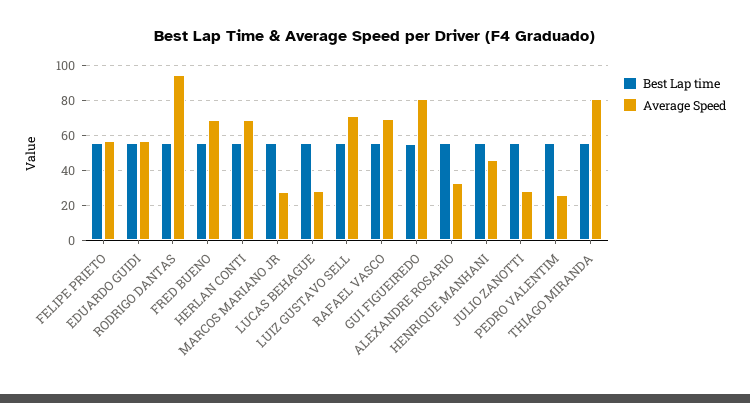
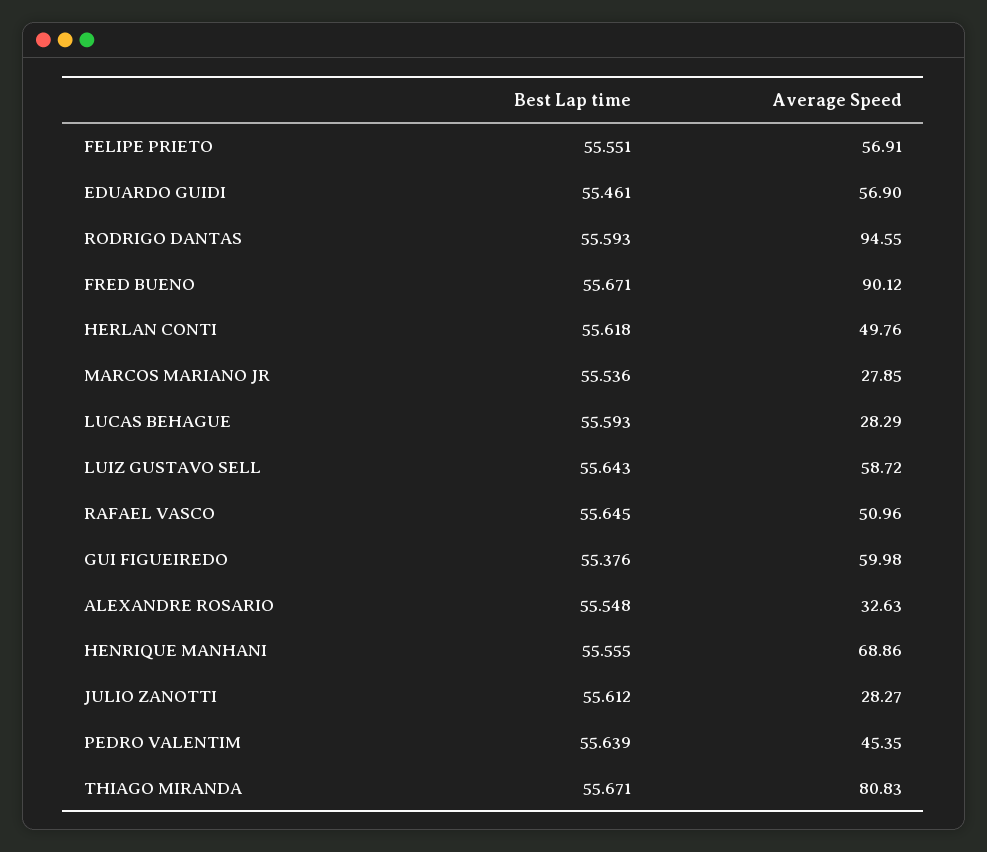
Average Speed, FRED BUENO: 70 -> 90.12
Average Speed, HERLAN CONTI: 70 -> 49.76
Average Speed, LUIZ GUSTAVO SELL: 70 -> 58.72
Average Speed, RAFAEL VASCO: 70 -> 50.96
Average Speed, GUI FIGUEIREDO: 80 -> 59.98
Average Speed, HENRIQUE MANHANI: 45 -> 68.86
Average Speed, PEDRO VALENTIM: 25 -> 45.35

